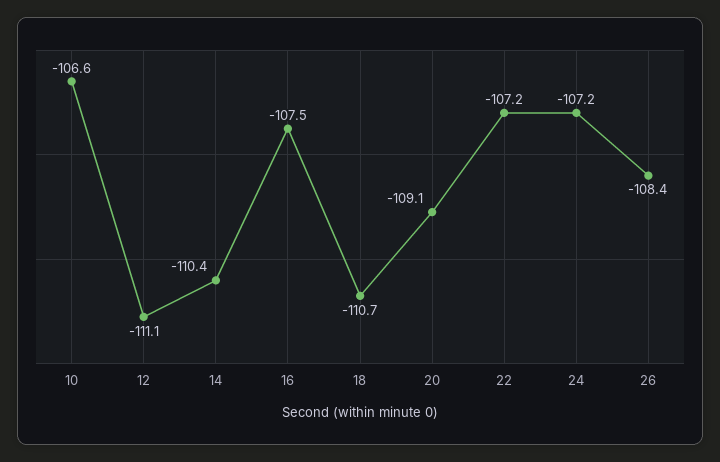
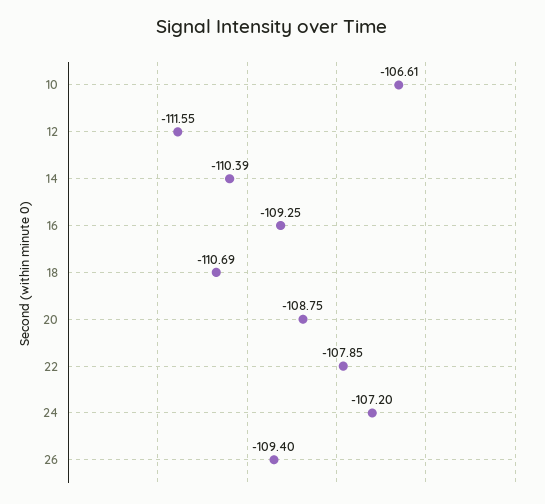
12: -111.1 -> -111.55
16: -107.5 -> -109.25
20: -109.1 -> -108.75
22: -107.2 -> -107.85
26: -108.4 -> -109.4

